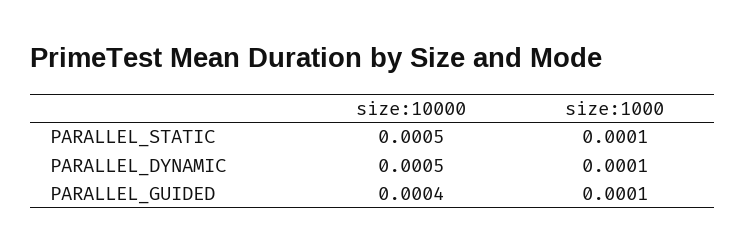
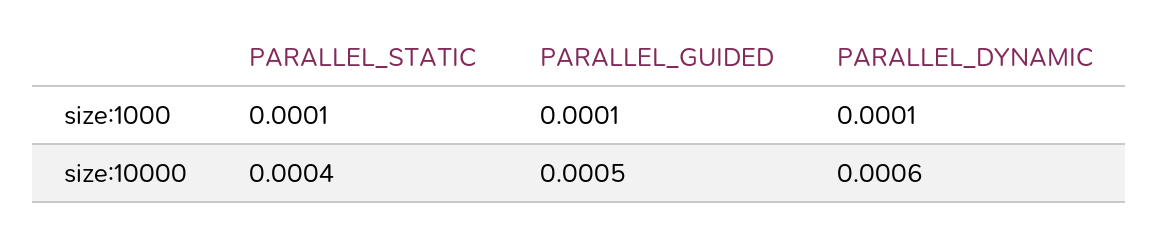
size:10000, PARALLEL_STATIC: 0.0005 -> 0.0004
size:10000, PARALLEL_DYNAMIC: 0.0005 -> 0.0006
size:10000, PARALLEL_GUIDED: 0.0004 -> 0.0005

